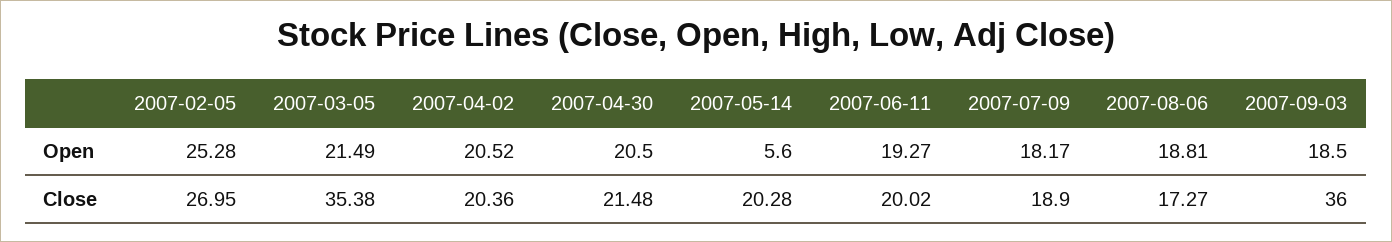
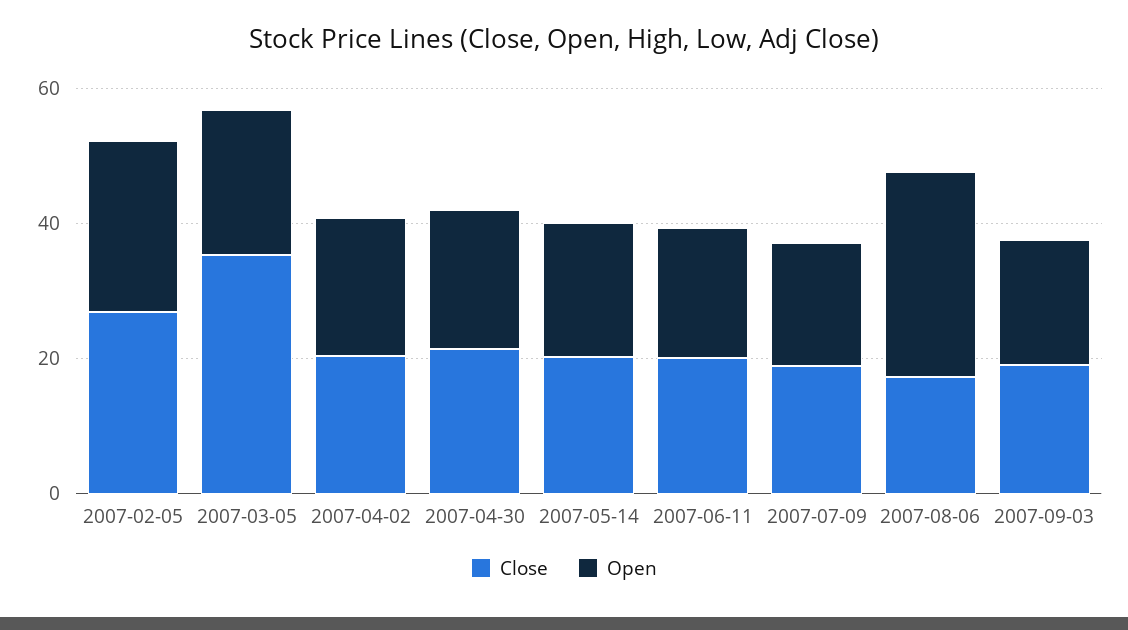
Open, 2007-05-14: 5.6 -> 20
Open, 2007-08-06: 18.81 -> 30
Close, 2007-09-03: 36 -> 20

